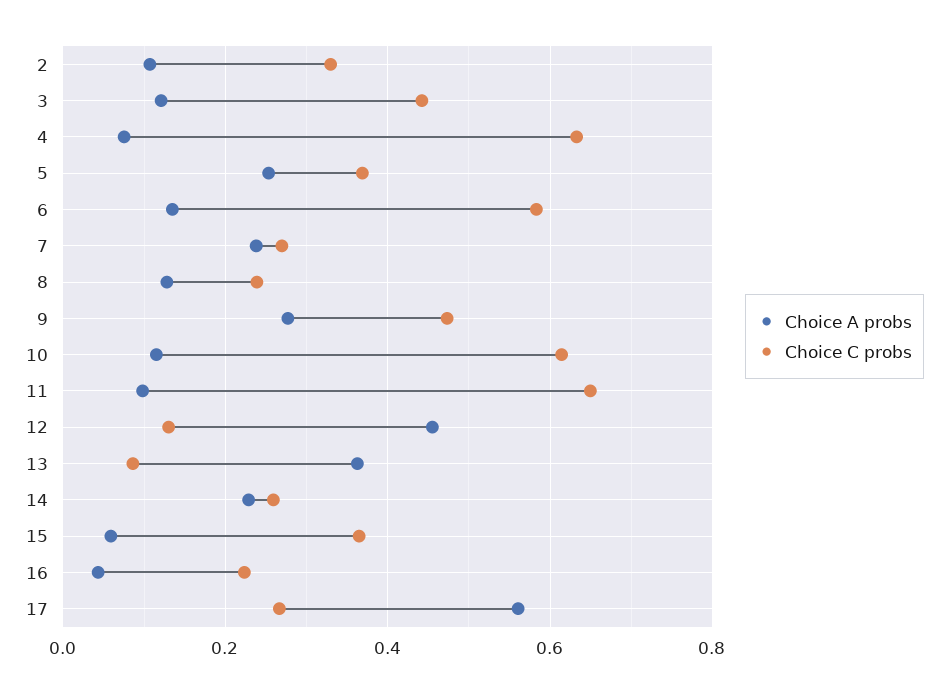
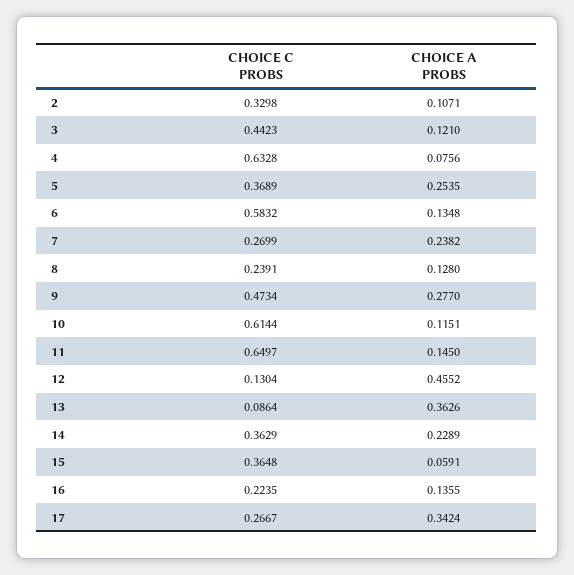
Choice A probs, 11: 0.1 -> 0.145
Choice C probs, 14: 0.26 -> 0.3629
Choice A probs, 16: 0.04 -> 0.1355
Choice A probs, 17: 0.56 -> 0.3424

